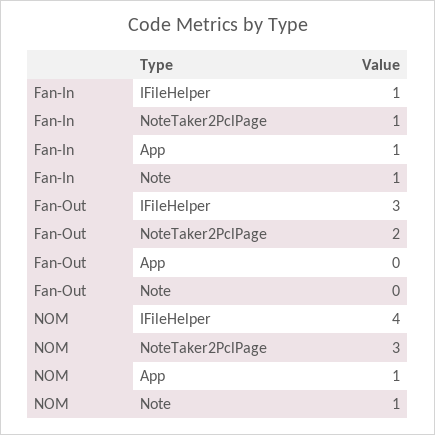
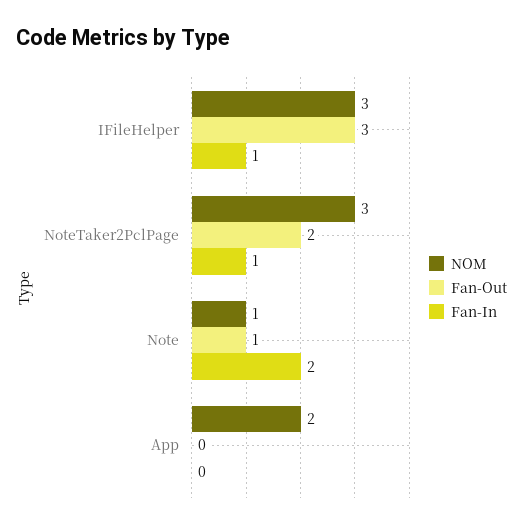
Fan-In, App: 1 -> 0
Fan-In, Note: 1 -> 2
Fan-Out, Note: 0 -> 1
NOM, IFileHelper: 4 -> 3
NOM, App: 1 -> 2

